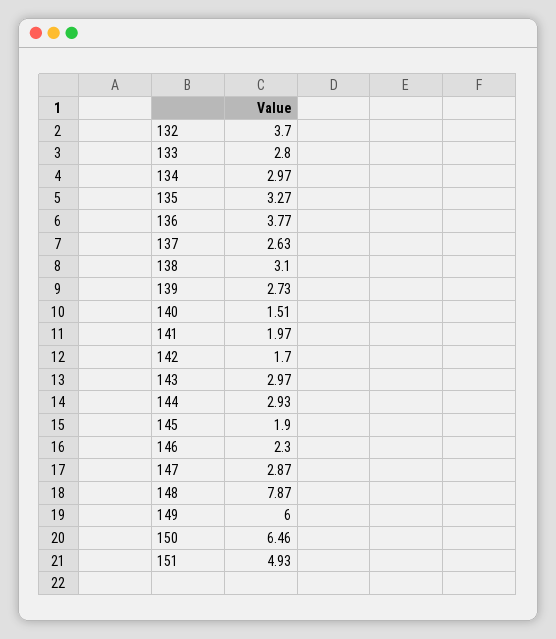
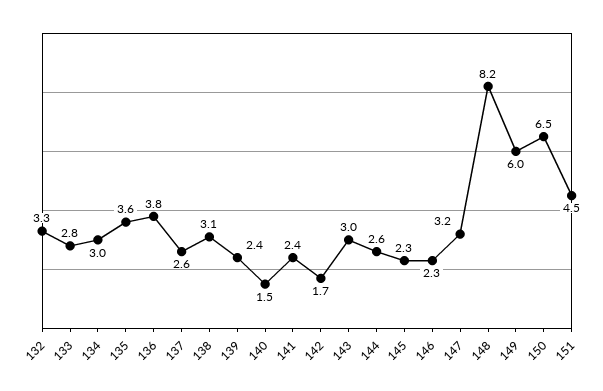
132: 3.7 -> 3.3
135: 3.27 -> 3.6
139: 2.73 -> 2.4
141: 1.97 -> 2.4
144: 2.93 -> 2.6
145: 1.9 -> 2.3
147: 2.87 -> 3.2
148: 7.87 -> 8.2
151: 4.93 -> 4.5

